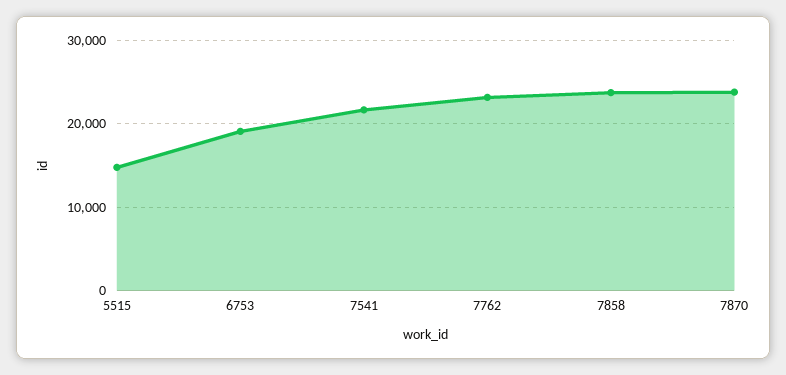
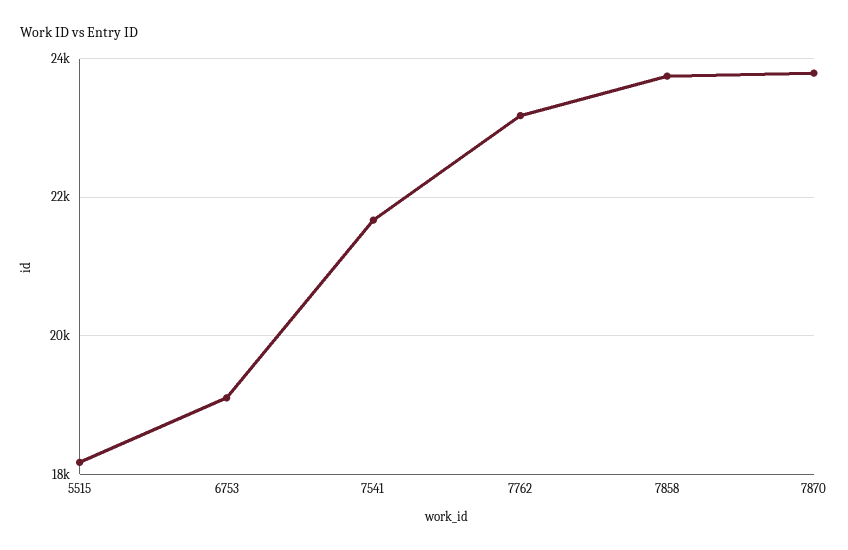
5515: 15000 -> 18200

